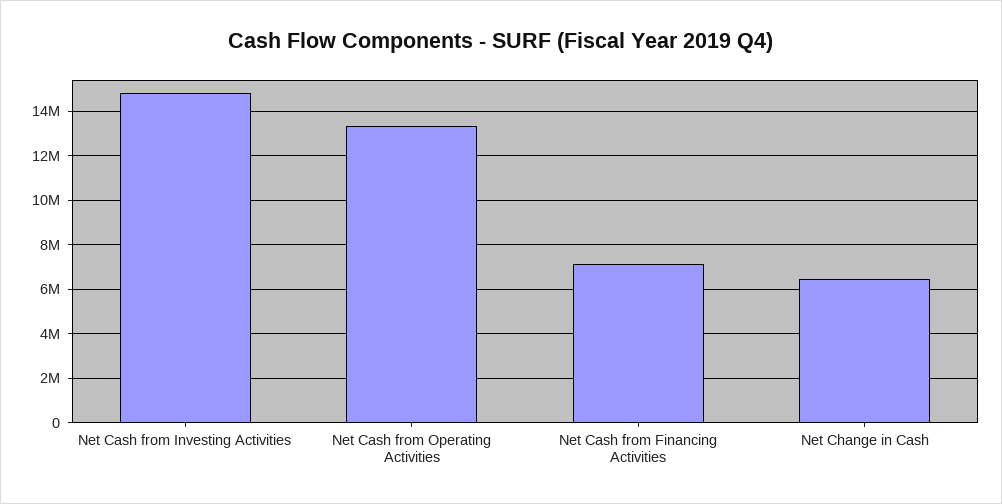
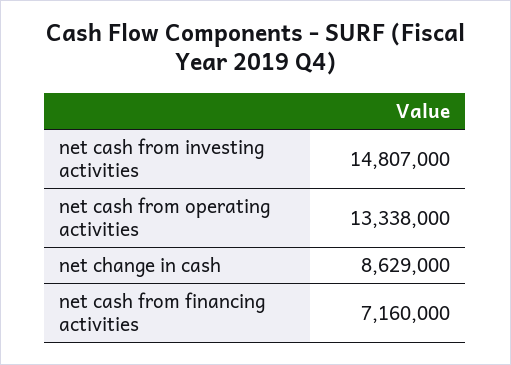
Net Change in Cash: 6500000 -> 8629000

